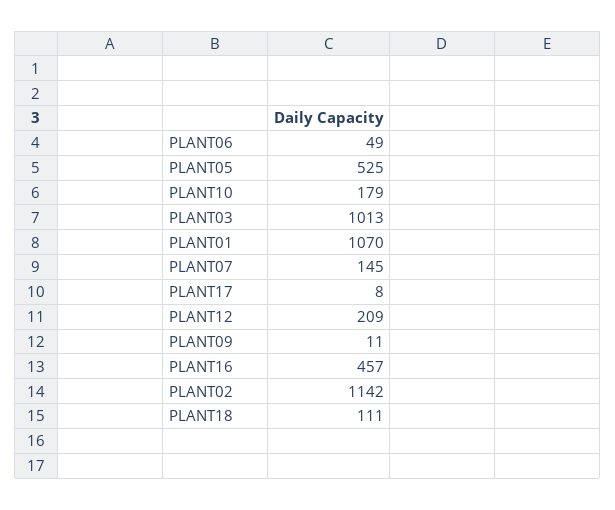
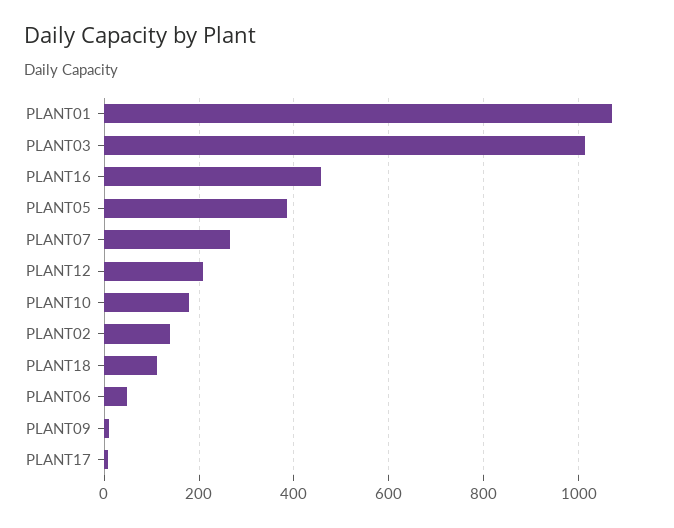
PLANT05: 525 -> 380
PLANT07: 145 -> 260
PLANT02: 1142 -> 140

